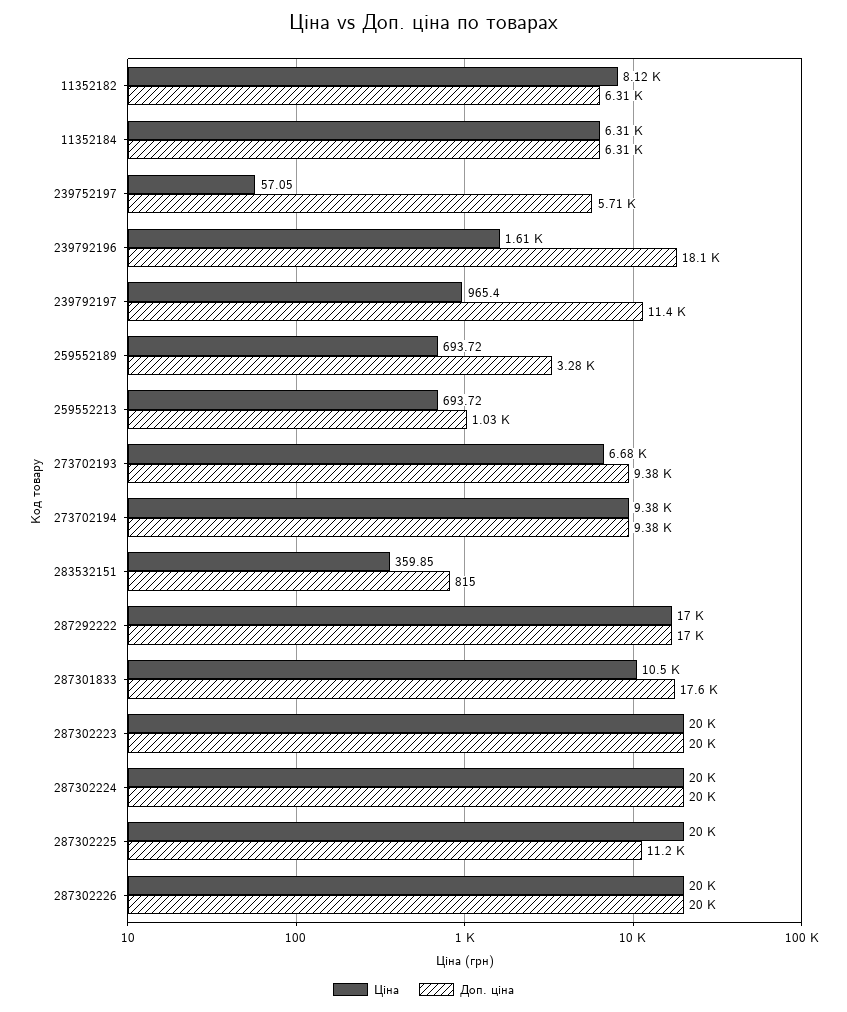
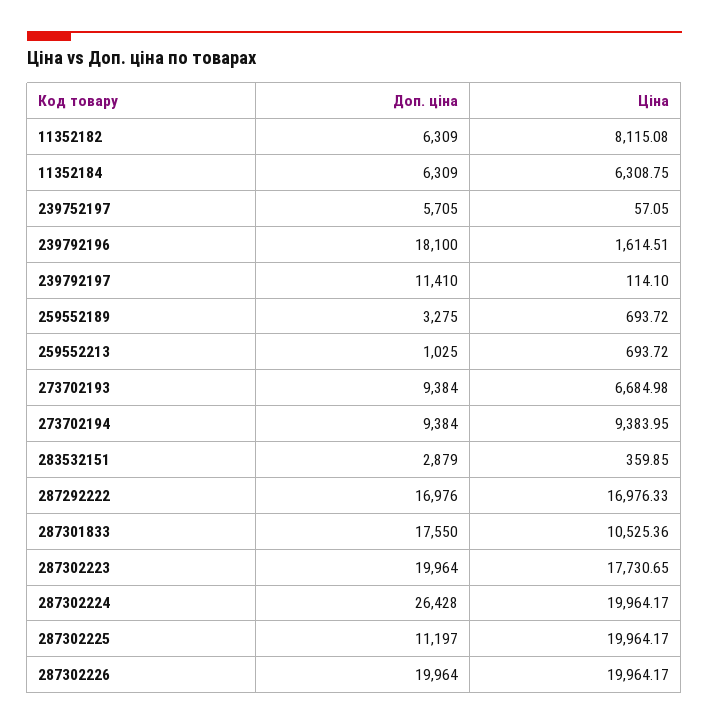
Ціна, 239792197: 965.4 -> 114.1
Доп. ціна, 283532151: 815 -> 2879
Ціна, 287302223: 20000 -> 17730.65
Доп. ціна, 287302224: 20000 -> 26428

